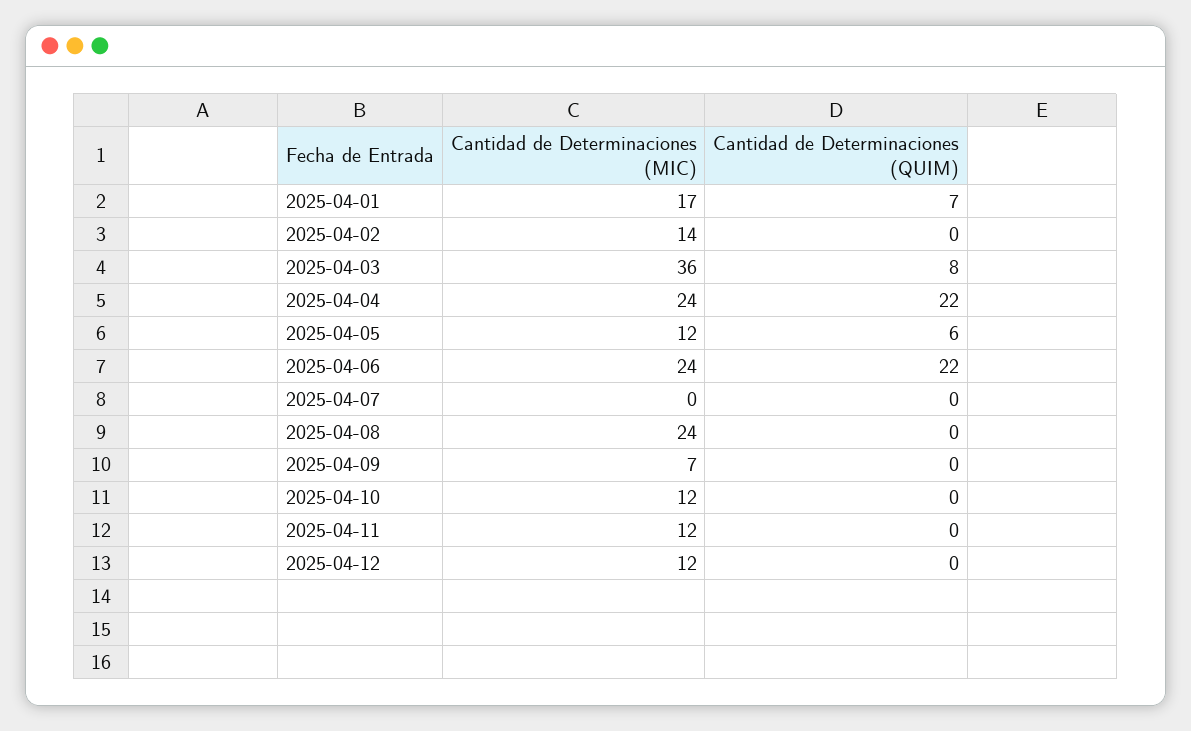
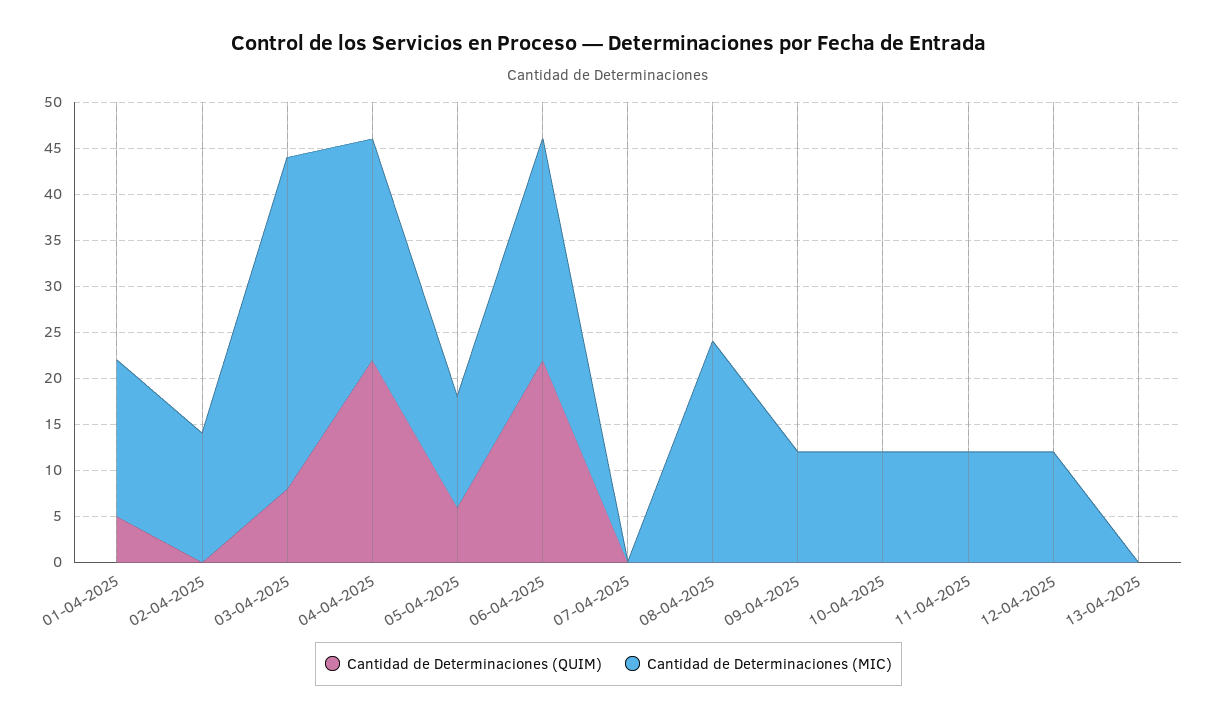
Cantidad de Determinaciones (QUIM), 2025-04-01: 7 -> 5
Cantidad de Determinaciones (MIC), 2025-04-09: 7 -> 12
Cantidad de Determinaciones (QUIM), 13-04-2025: none -> 0
Cantidad de Determinaciones (MIC), 13-04-2025: none -> 0

